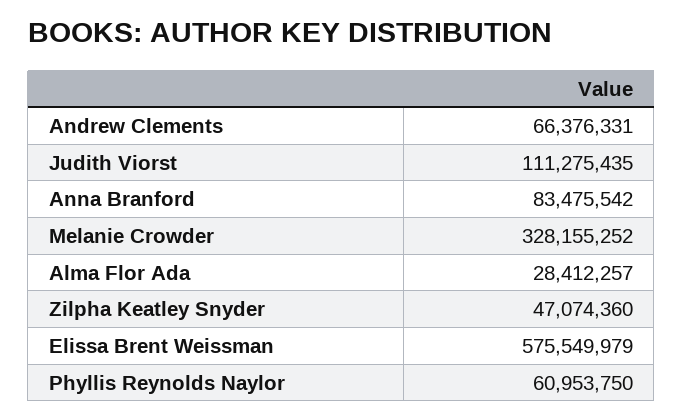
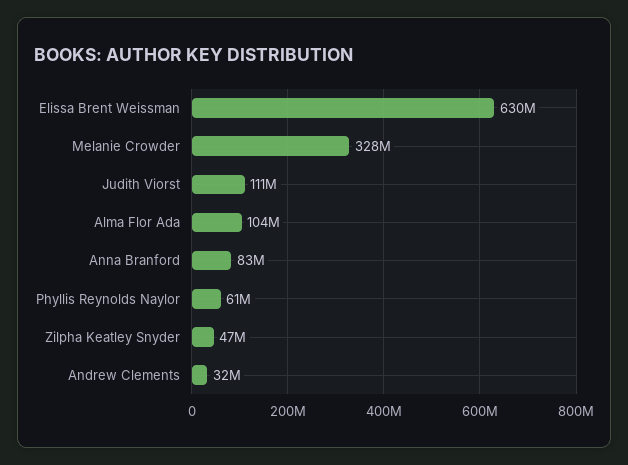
Andrew Clements: 66376331 -> 32000000
Alma Flor Ada: 28412257 -> 104000000
Elissa Brent Weissman: 575549979 -> 630000000

